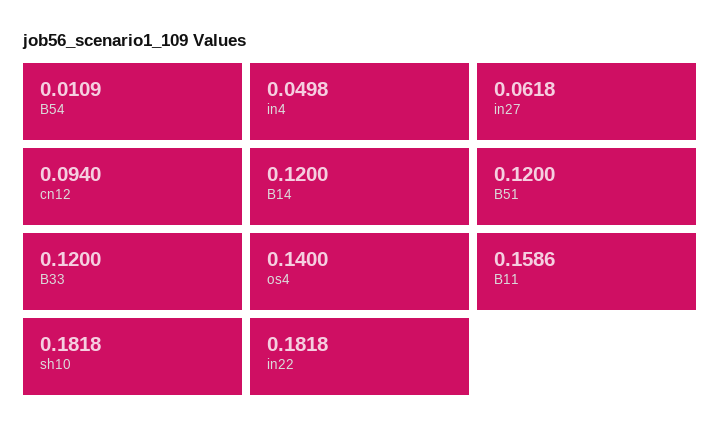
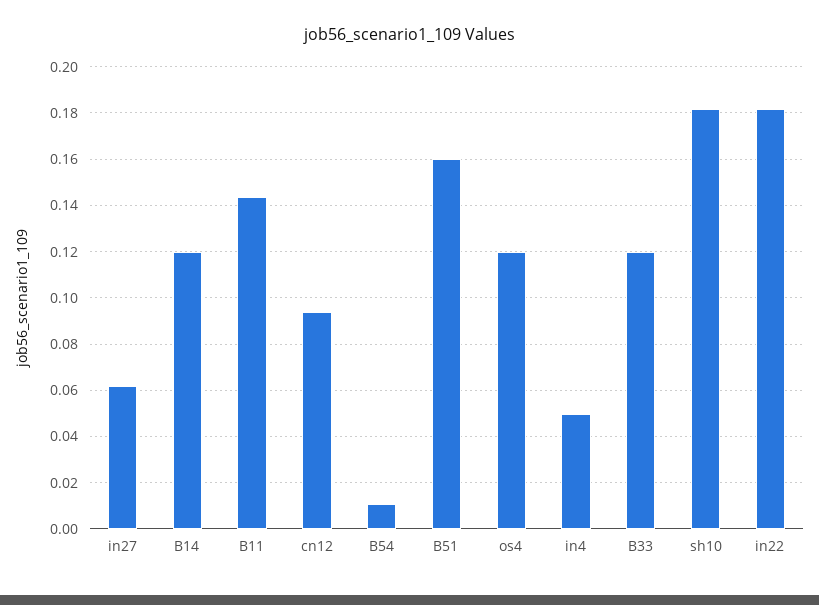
B51: 0.12 -> 0.16
os4: 0.14 -> 0.12
B11: 0.1586 -> 0.145

